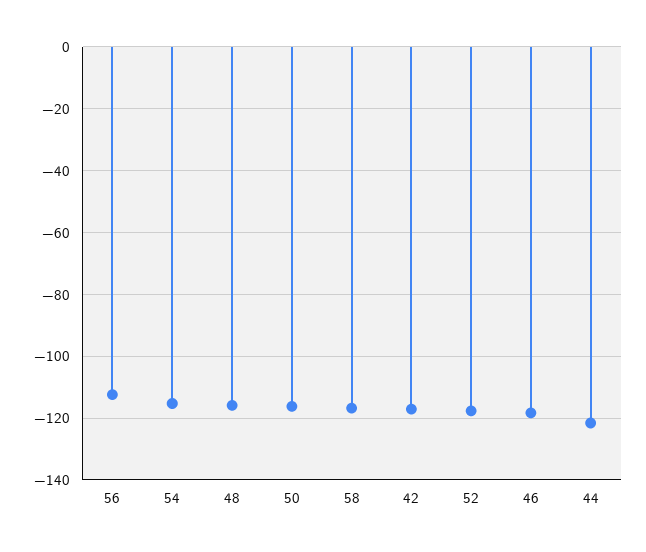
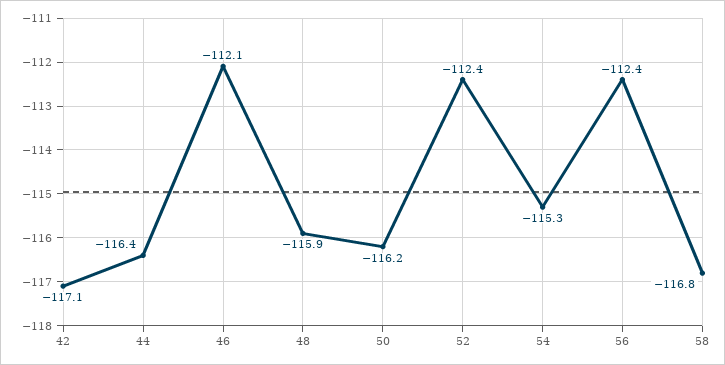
52: -118 -> -112.4
46: -118 -> -112.1
44: -122 -> -116.4

